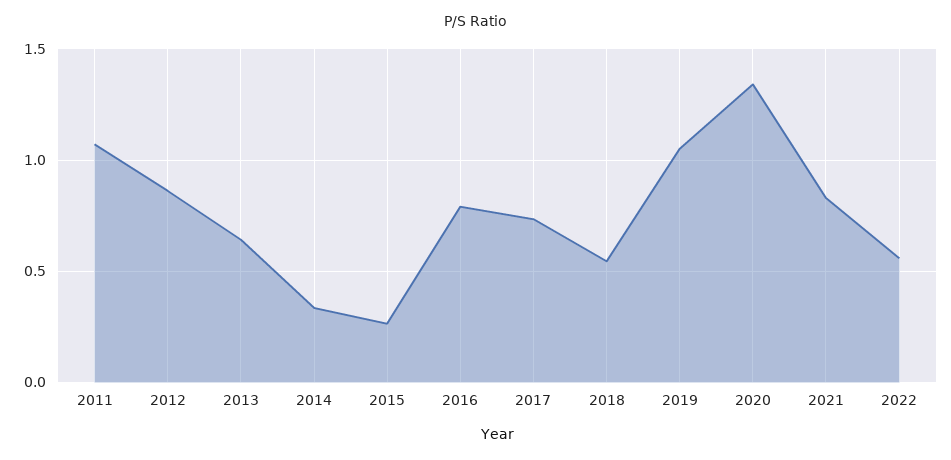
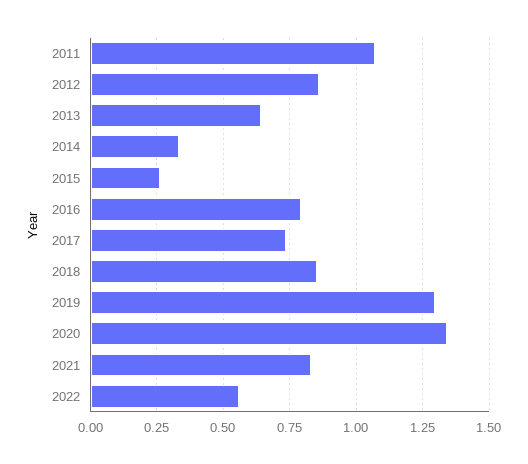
2018: 0.55 -> 0.85
2019: 1.05 -> 1.3

